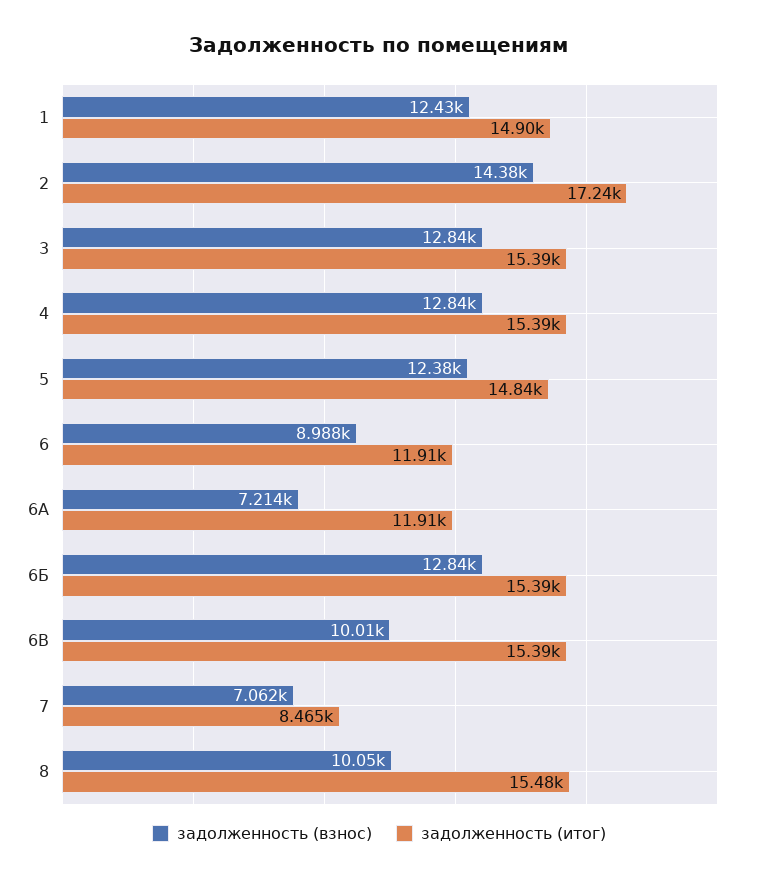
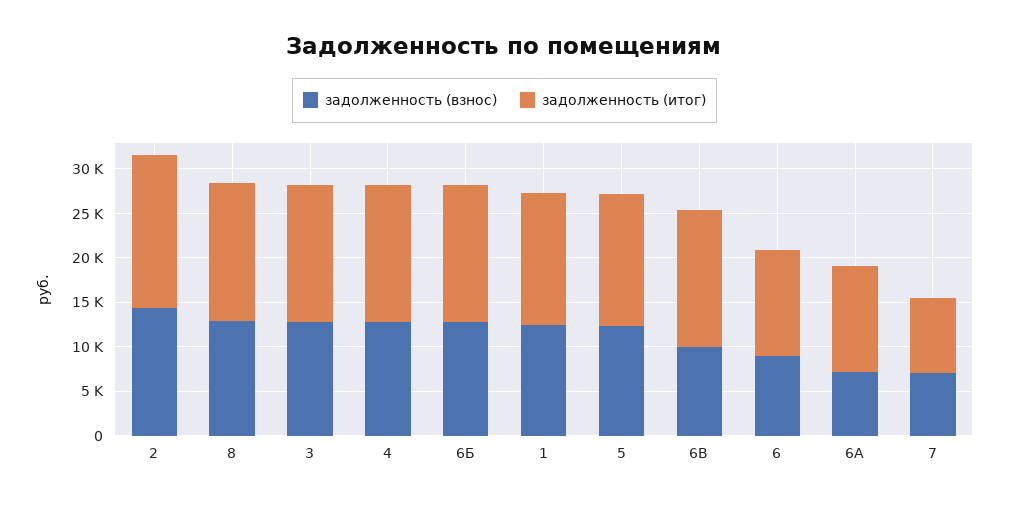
задолженность (взнос), 8: 10050 -> 13000

